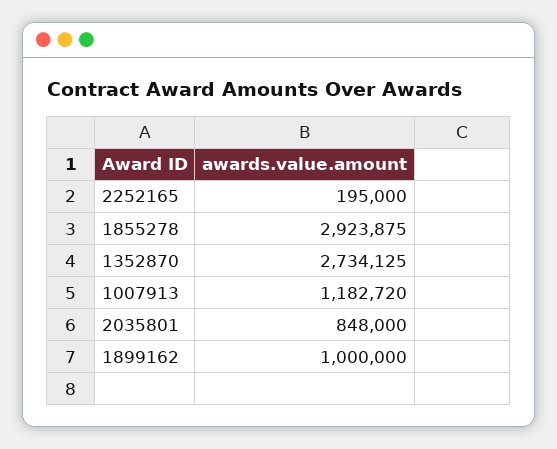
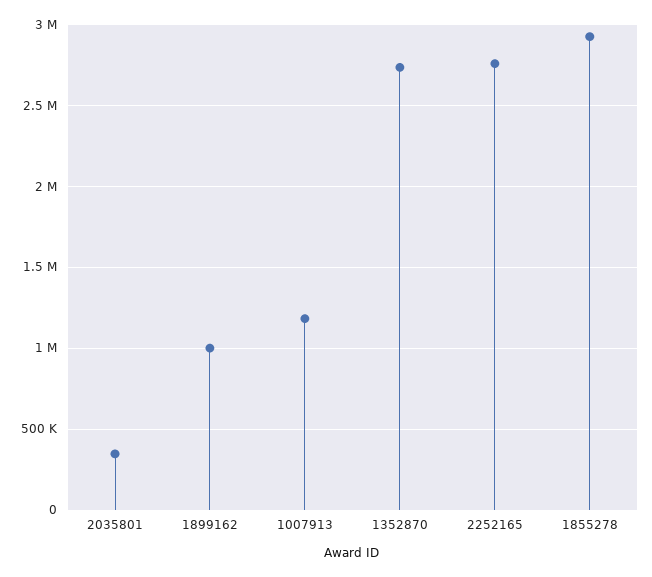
2252165: 195000 -> 2750000
2035801: 848000 -> 350000

